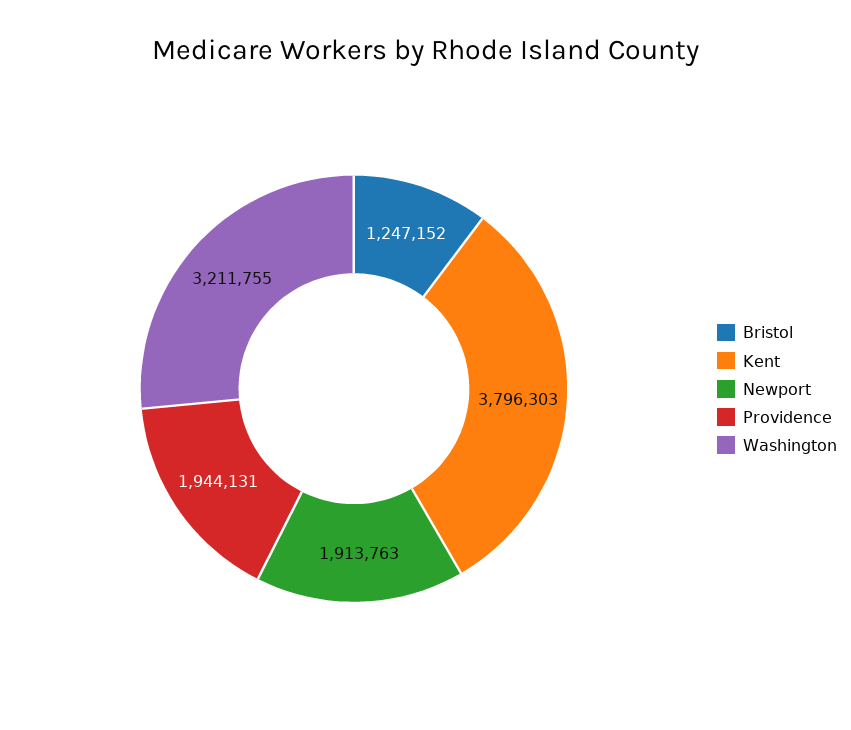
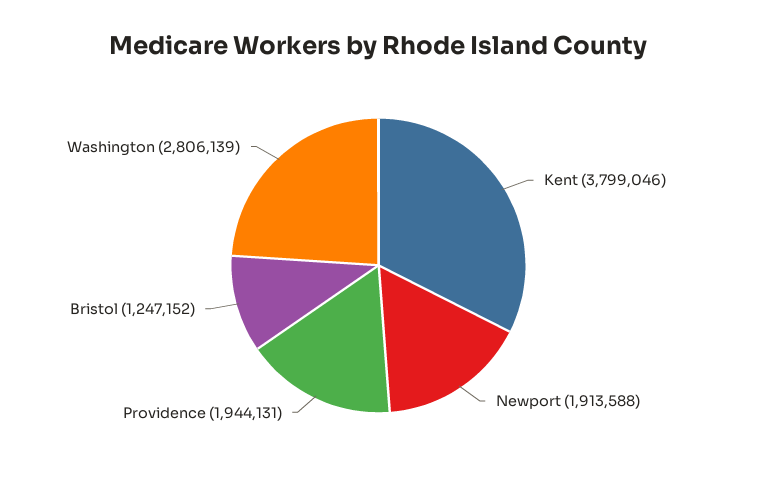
Kent: 3796303 -> 3799046
Newport: 1913763 -> 1913588
Washington: 3211755 -> 2806139

